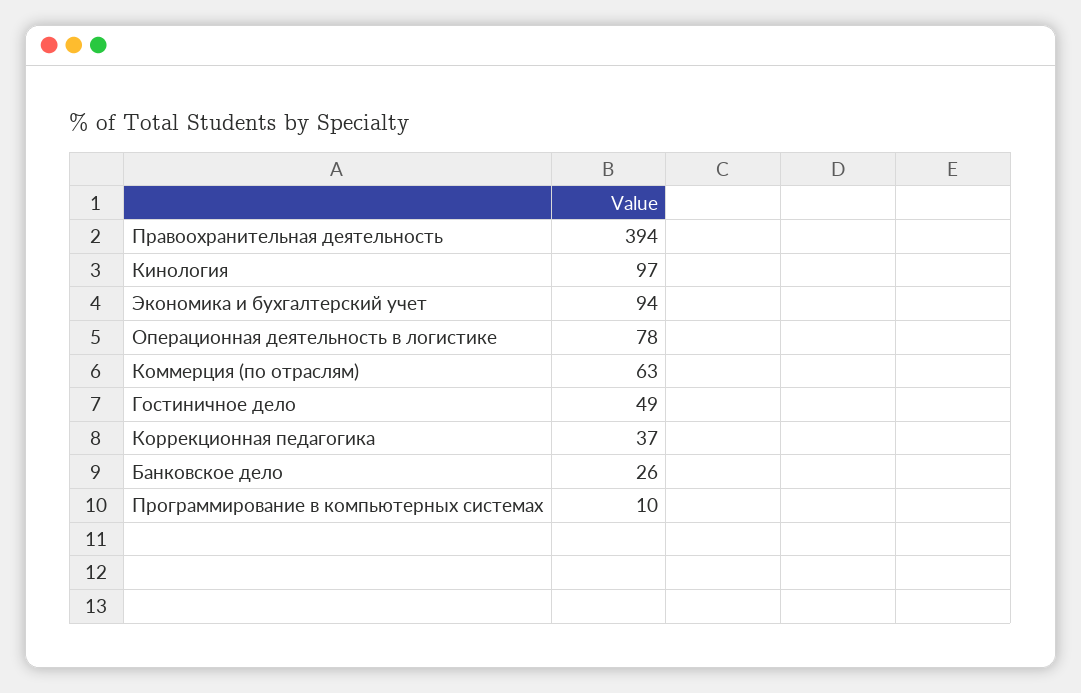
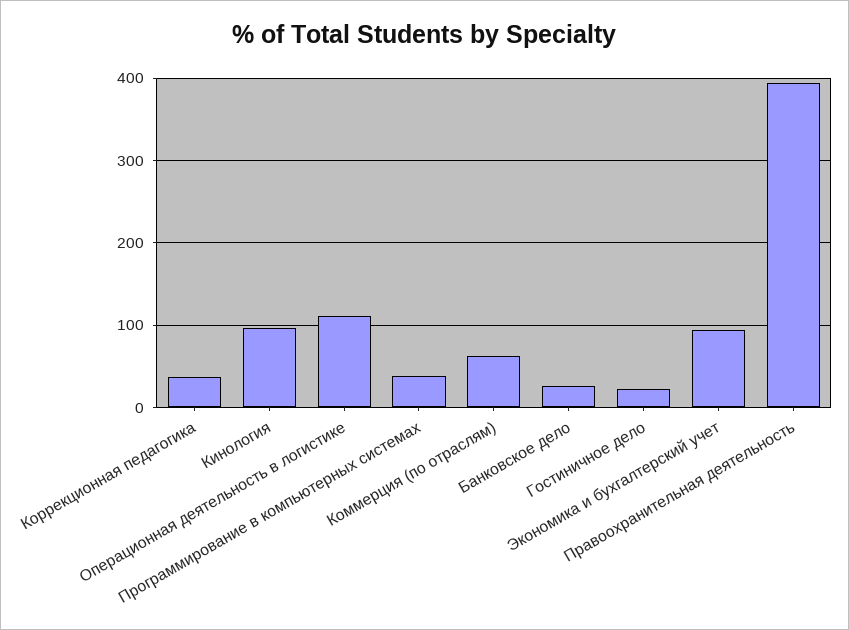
Операционная деятельность в логистике: 78 -> 110
Гостиничное дело: 49 -> 20
Программирование в компьютерных системах: 10 -> 40

